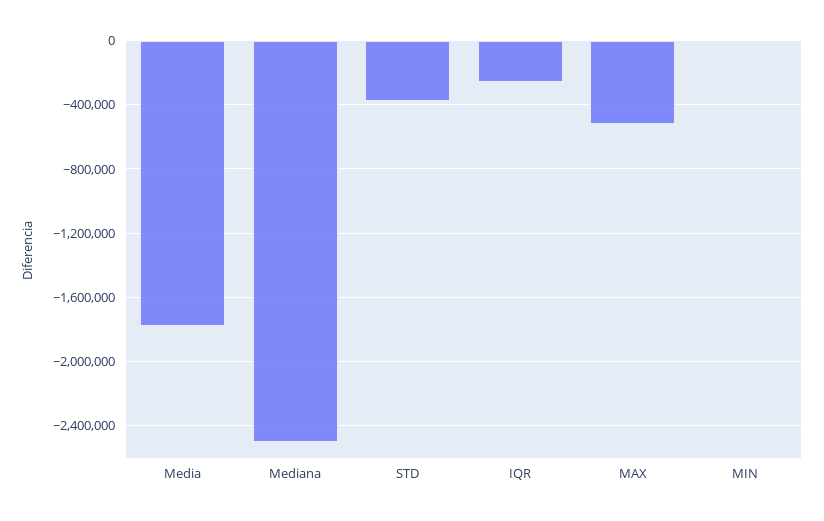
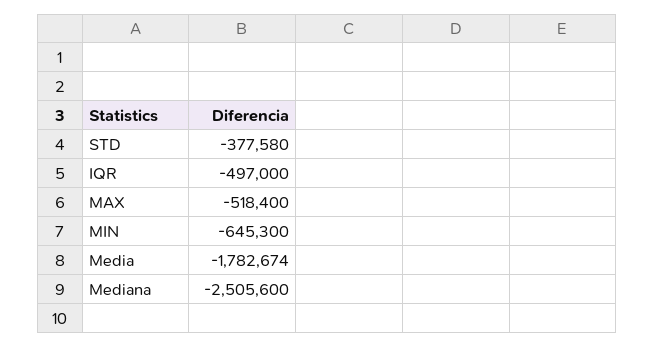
IQR: -250000 -> -497000
MIN: 0 -> -645300

